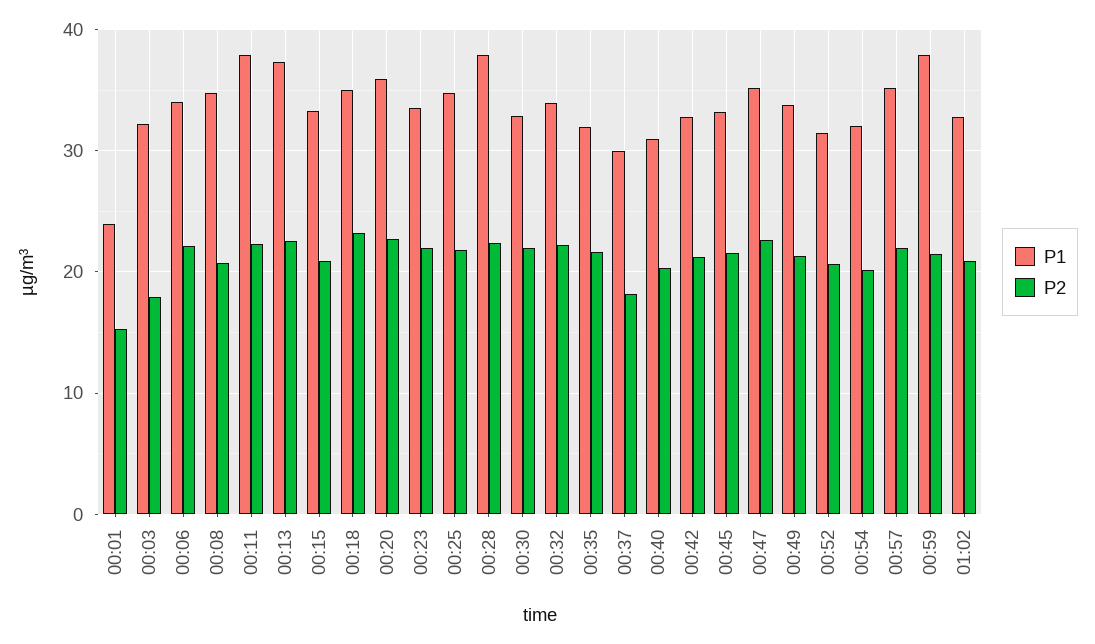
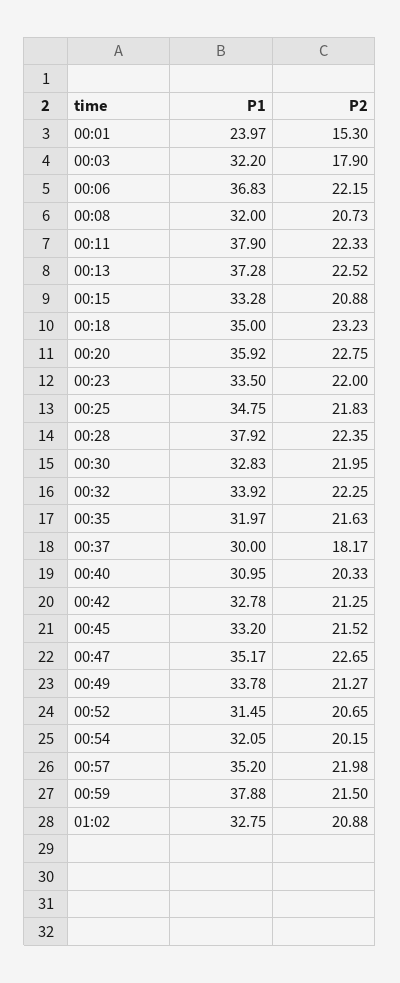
P1, 00:06: 34 -> 36.83
P1, 00:08: 35 -> 32

